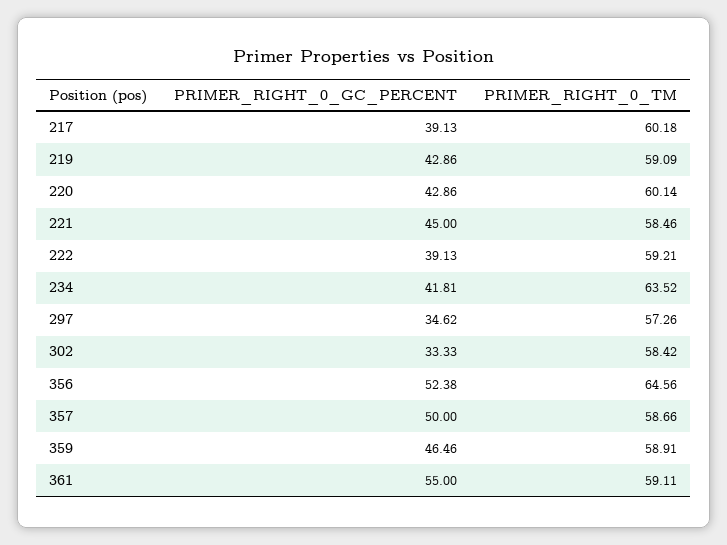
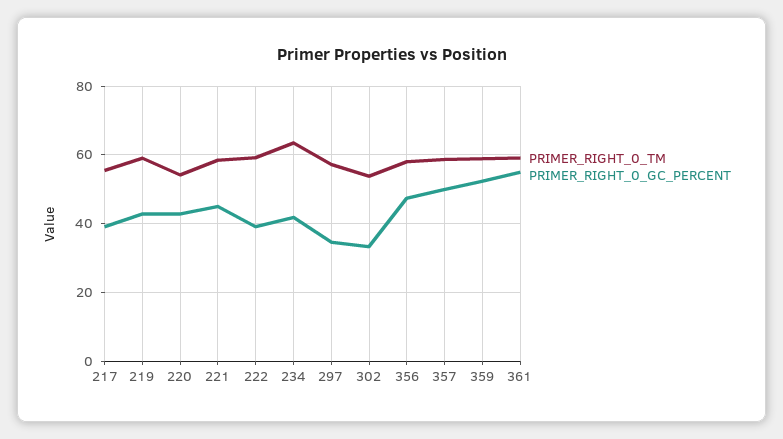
PRIMER_RIGHT_0_TM, 217: 60.18 -> 56
PRIMER_RIGHT_0_TM, 220: 60.14 -> 54
PRIMER_RIGHT_0_TM, 302: 58.42 -> 54
PRIMER_RIGHT_0_GC_PERCENT, 356: 52.38 -> 48
PRIMER_RIGHT_0_TM, 356: 64.56 -> 58
PRIMER_RIGHT_0_GC_PERCENT, 359: 46.46 -> 52

